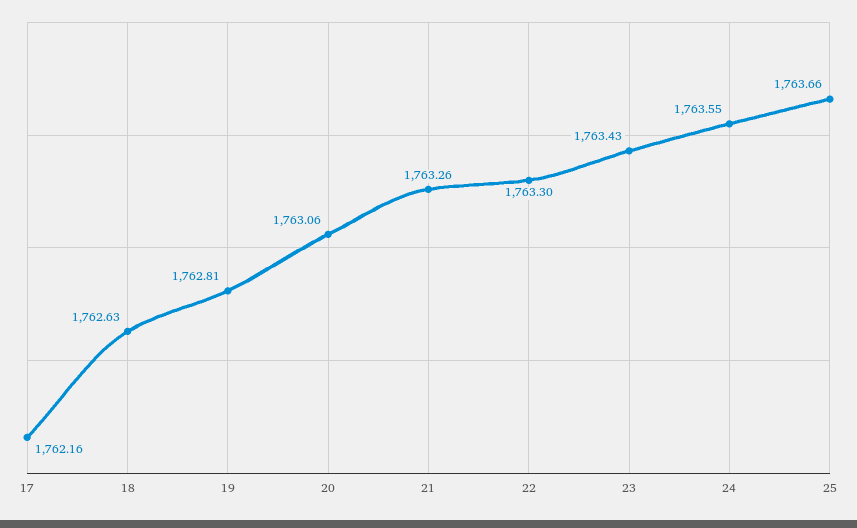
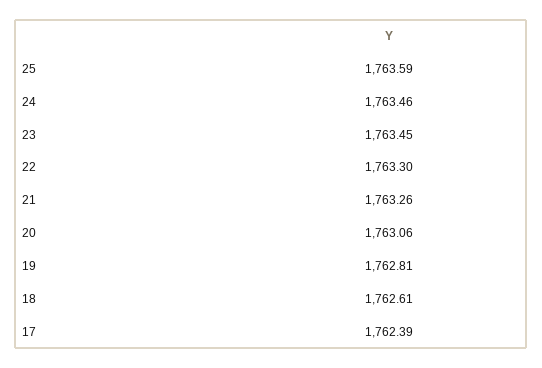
17: 1762.16 -> 1762.39
18: 1762.63 -> 1762.61
23: 1763.43 -> 1763.45
24: 1763.55 -> 1763.46
25: 1763.66 -> 1763.59

